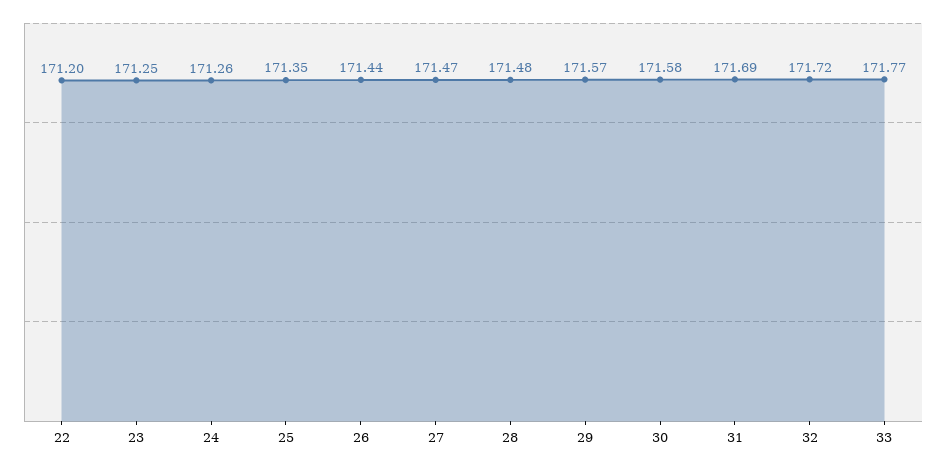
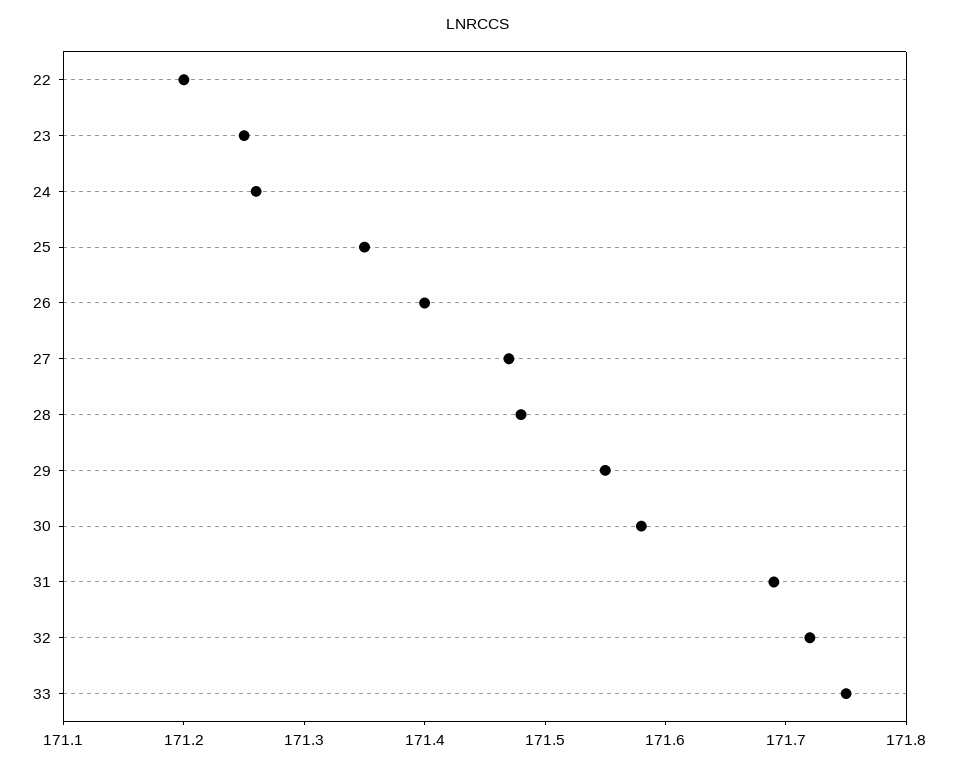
26: 171.44 -> 171.4
29: 171.57 -> 171.55
33: 171.77 -> 171.75

